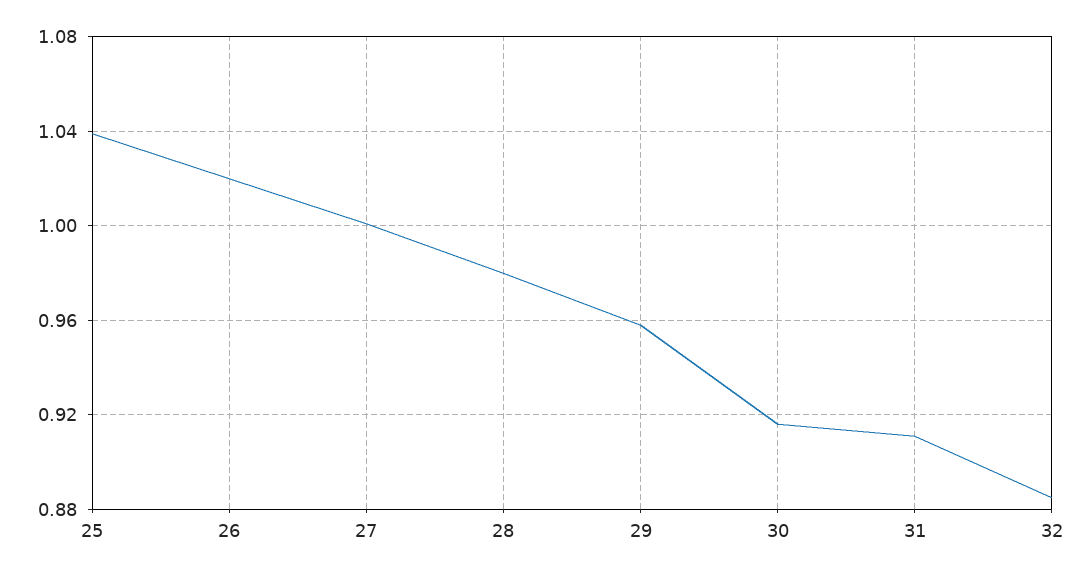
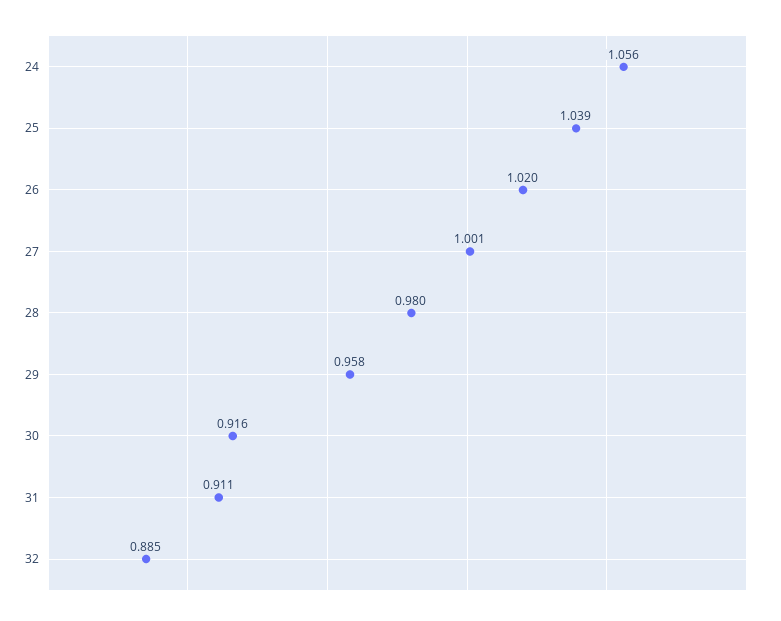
24: none -> 1.056

